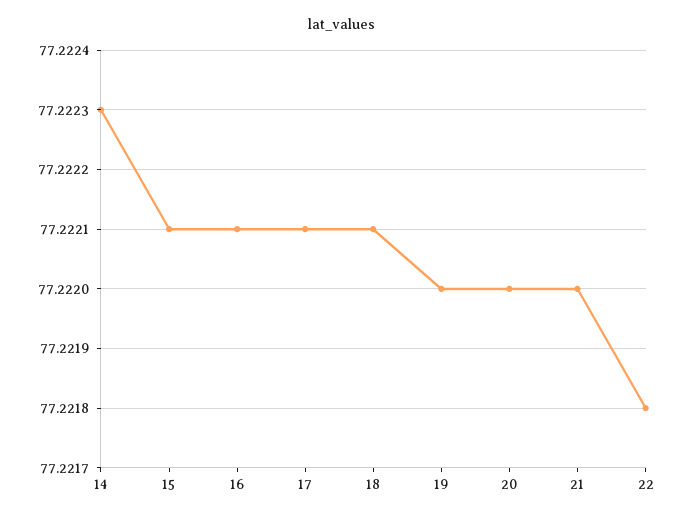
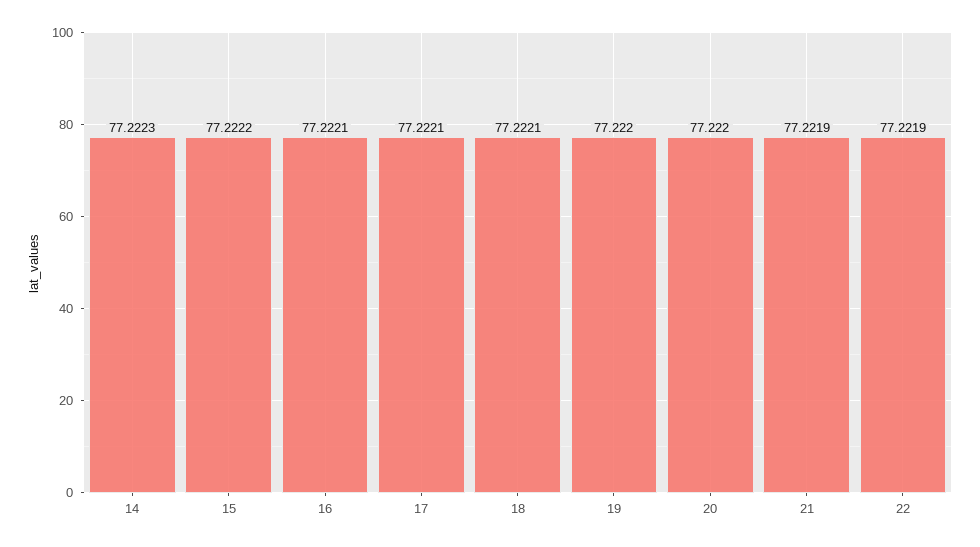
15: 77.2221 -> 77.2222
21: 77.222 -> 77.2219
22: 77.2218 -> 77.2219

